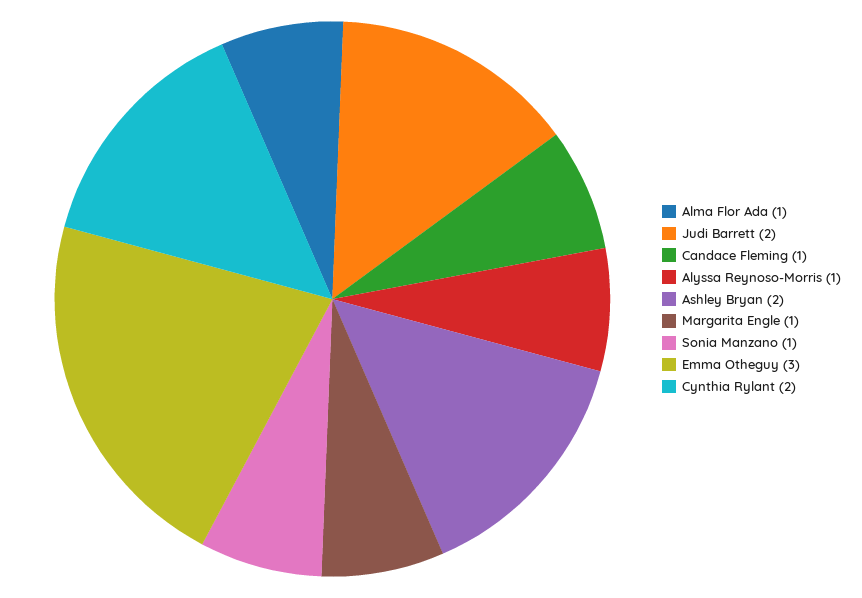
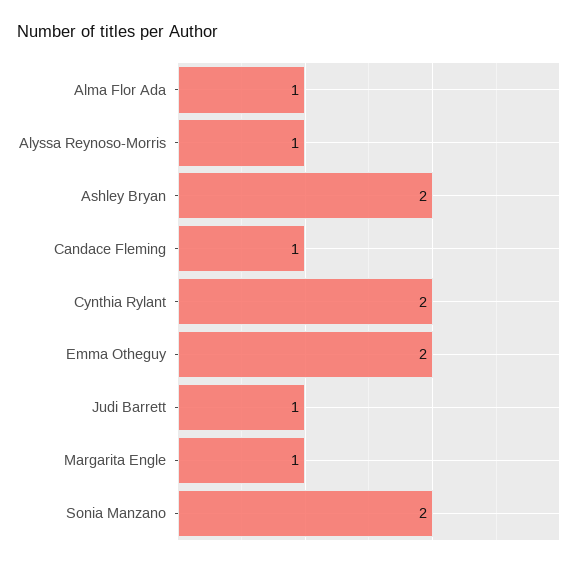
Judi Barrett: 2 -> 1
Sonia Manzano: 1 -> 2
Emma Otheguy: 3 -> 2

